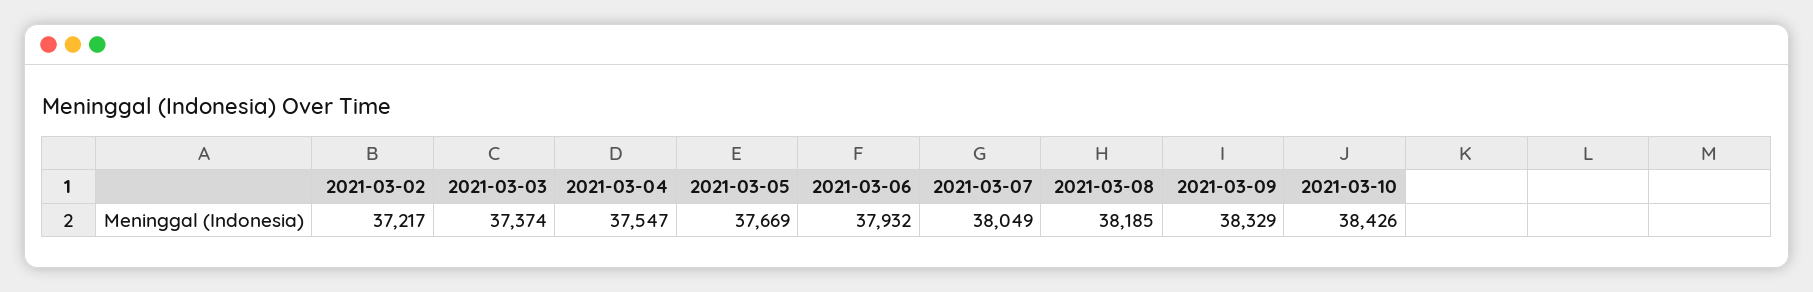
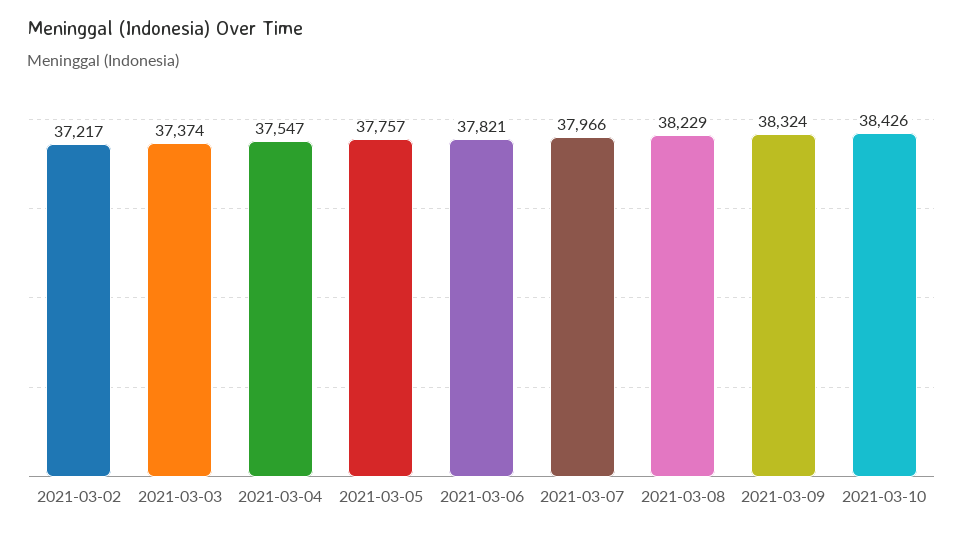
2021-03-05: 37669 -> 37757
2021-03-06: 37932 -> 37821
2021-03-07: 38049 -> 37966
2021-03-08: 38185 -> 38229
2021-03-09: 38329 -> 38324

